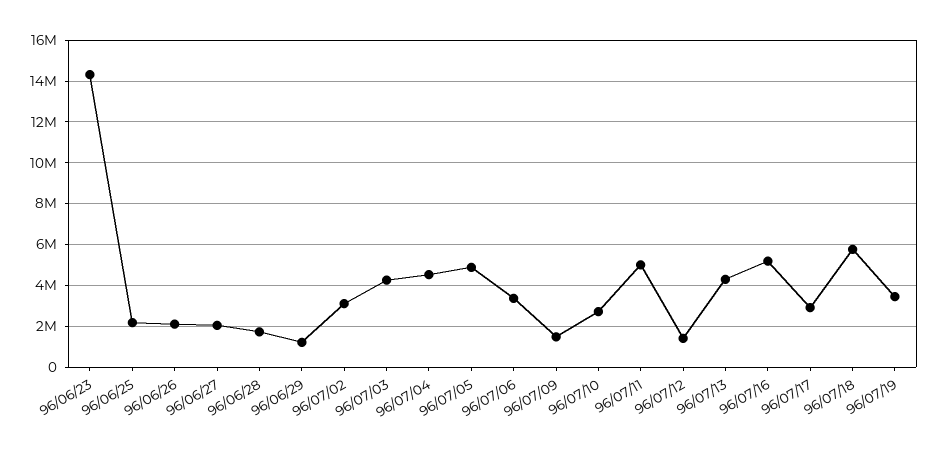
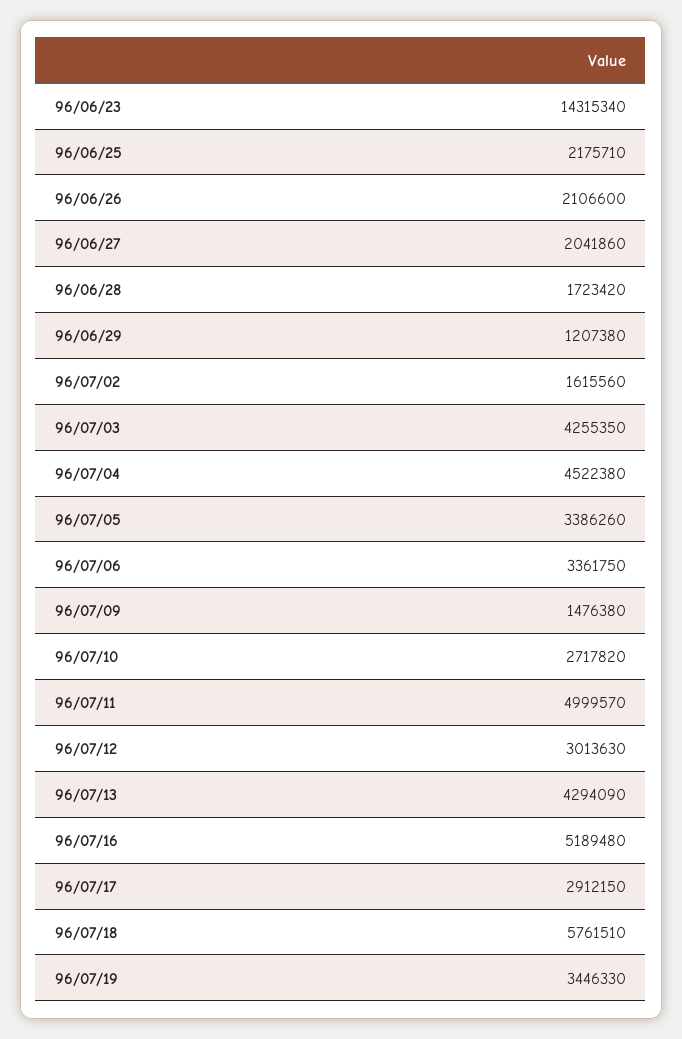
96/07/02: 3000000 -> 1615560
96/07/05: 5000000 -> 3386260
96/07/12: 1500000 -> 3013630

